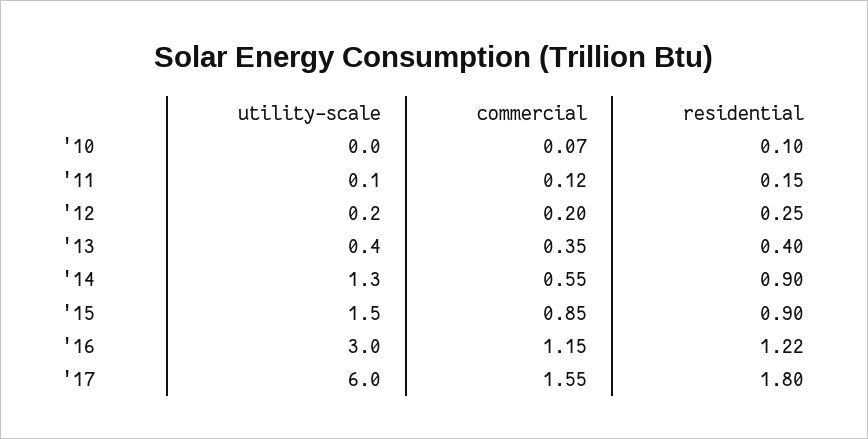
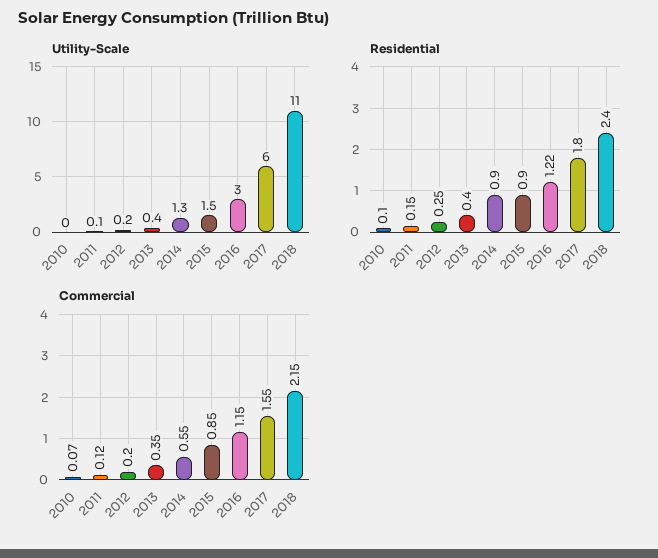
utility-scale, 2018: none -> 11
residential, 2018: none -> 2.4
commercial, 2018: none -> 2.15

